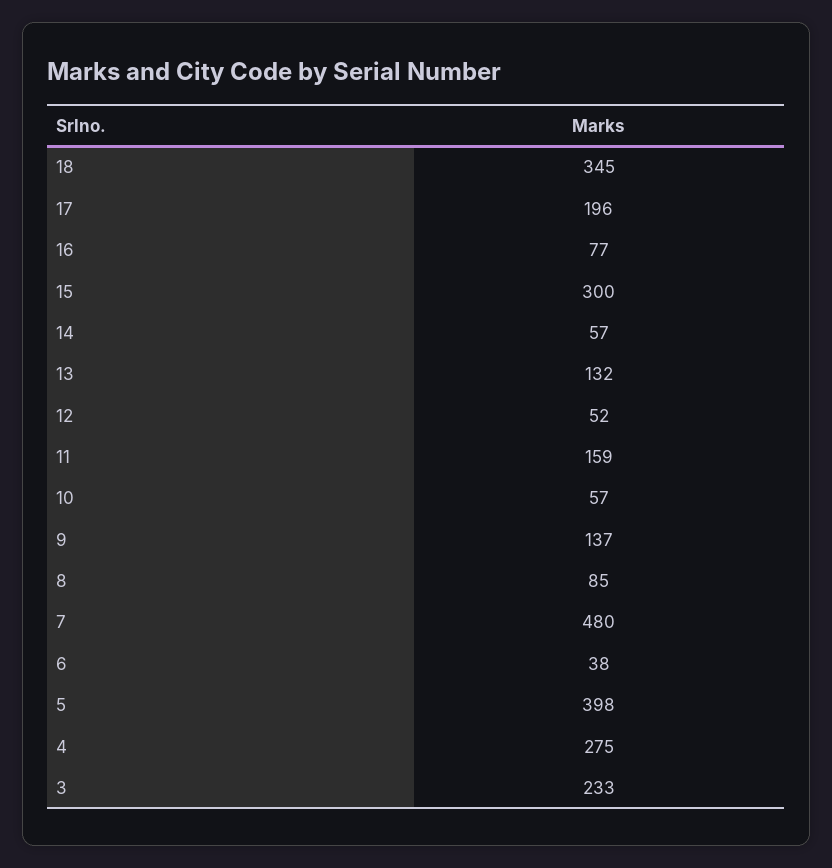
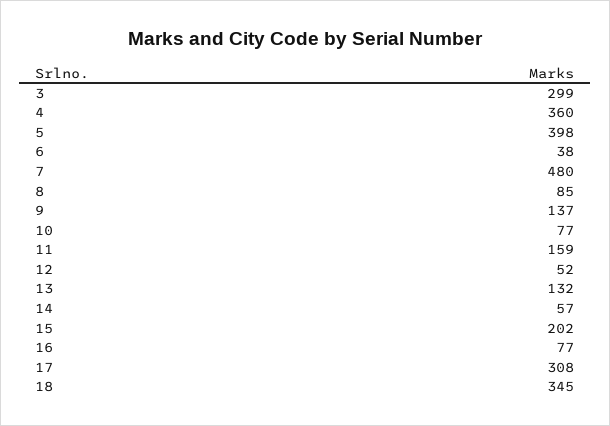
17: 196 -> 308
15: 300 -> 202
10: 57 -> 77
4: 275 -> 360
3: 233 -> 299

